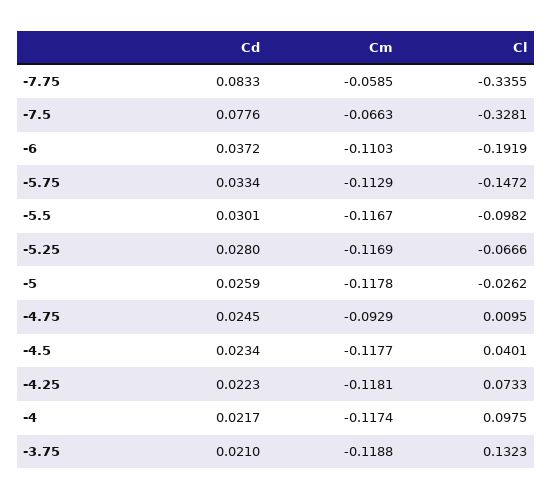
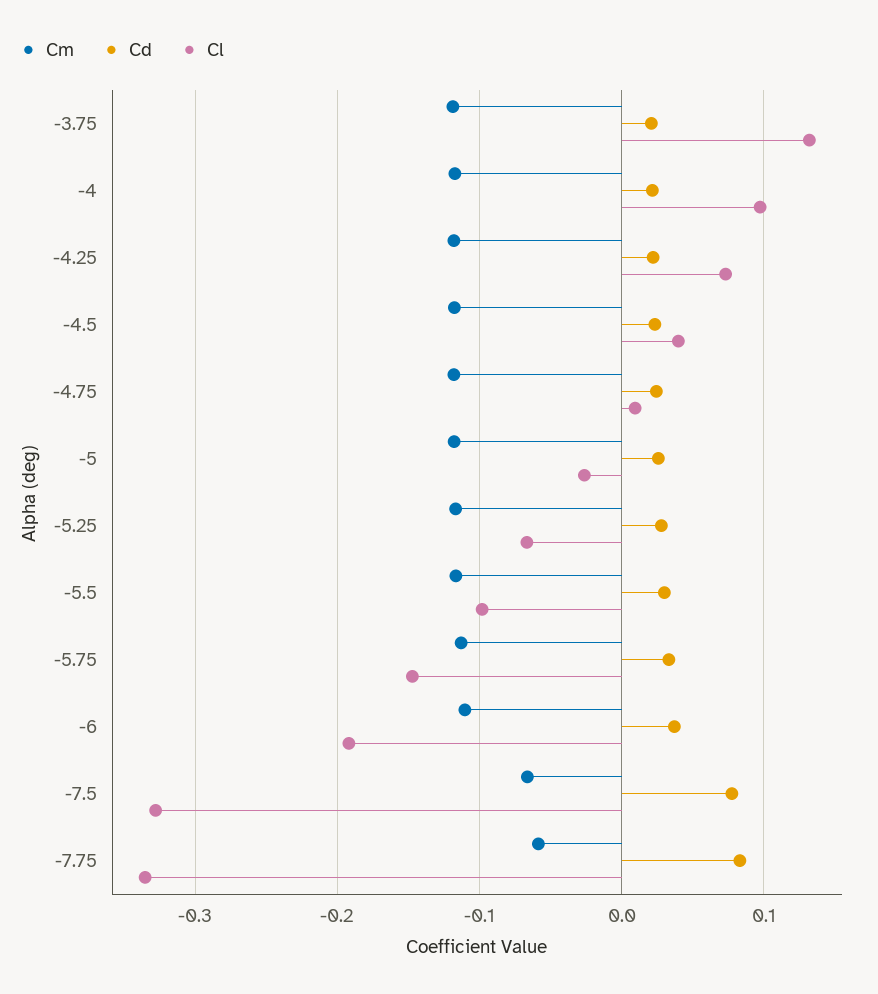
Cm, -4.75: -0.0929 -> -0.12

